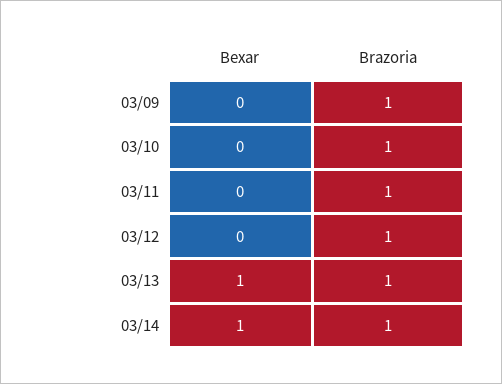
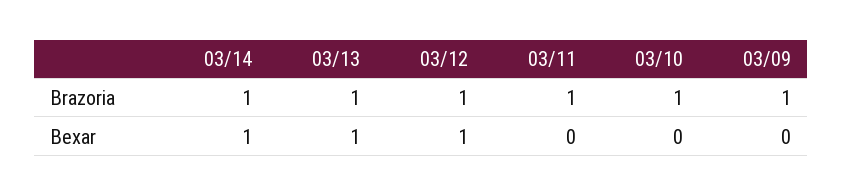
Bexar, 03/12: 0 -> 1

